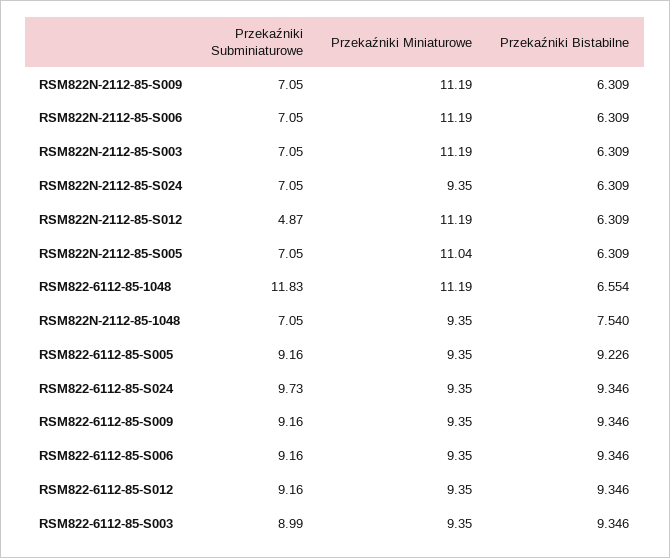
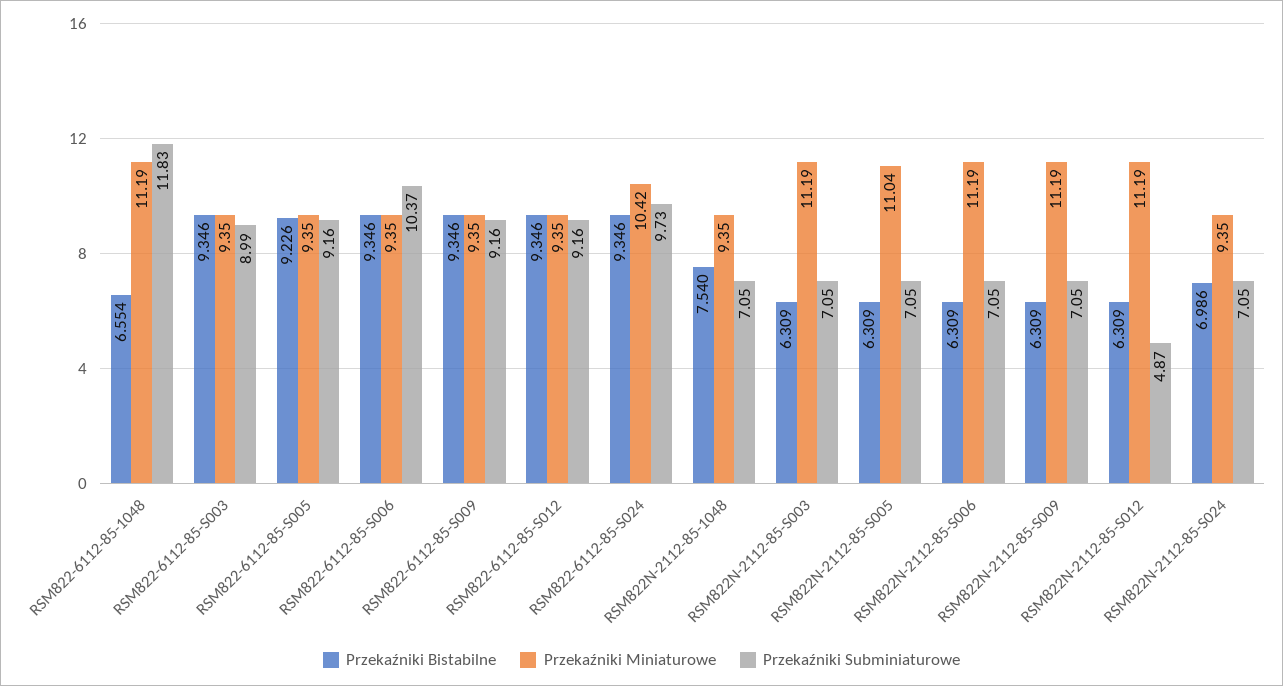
Przekaźniki Bistabilne, RSM822N-2112-85-S024: 6.309 -> 6.986
Przekaźniki Miniaturowe, RSM822-6112-85-S024: 9.35 -> 10.42
Przekaźniki Subminiaturowe, RSM822-6112-85-S006: 9.16 -> 10.37

